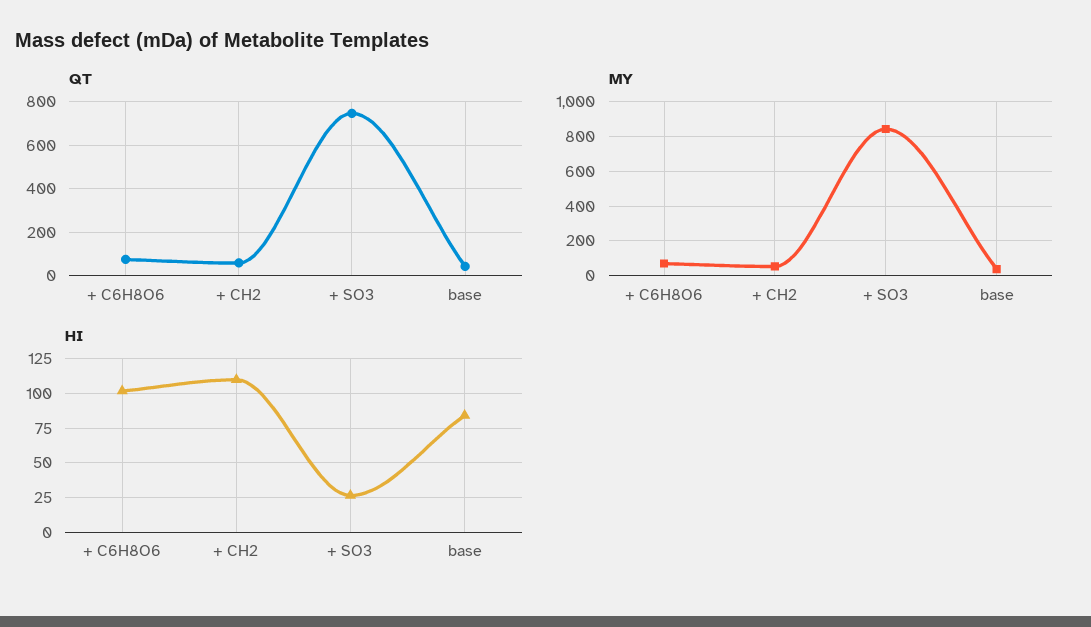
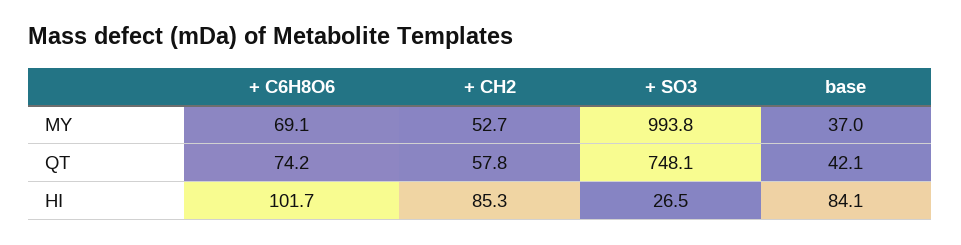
MY, + SO3: 850 -> 993.8
HI, + CH2: 110 -> 85.3

